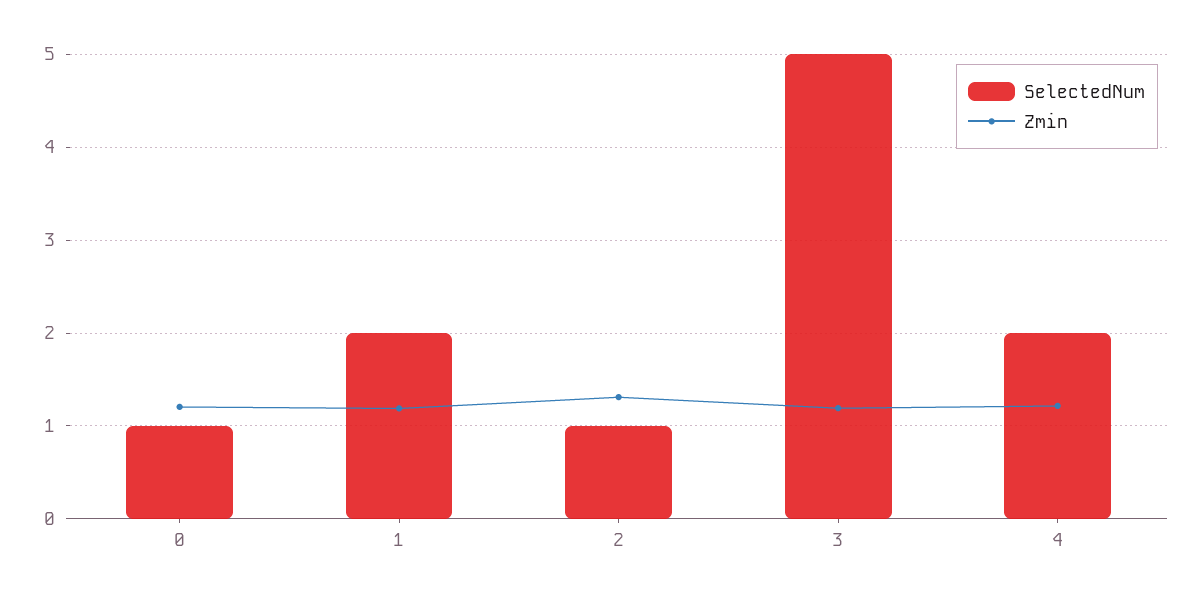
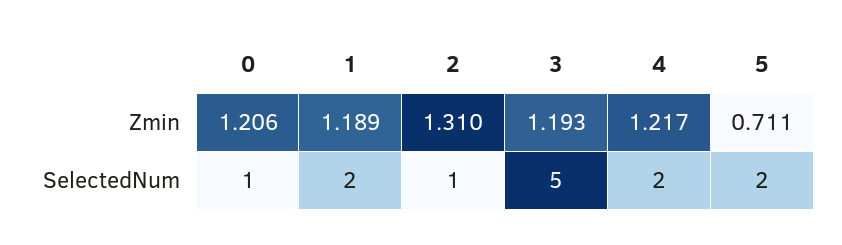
Zmin, 5: none -> 0.711
SelectedNum, 5: none -> 2

